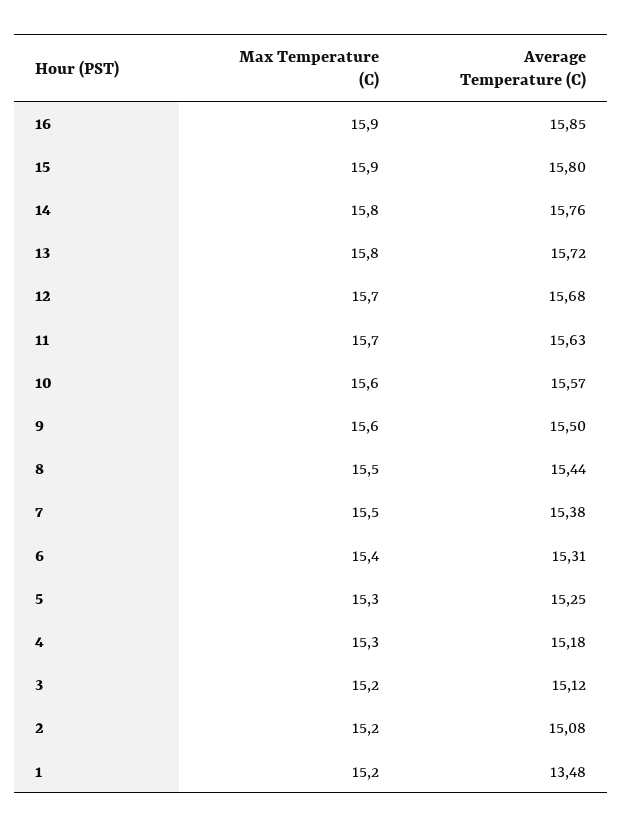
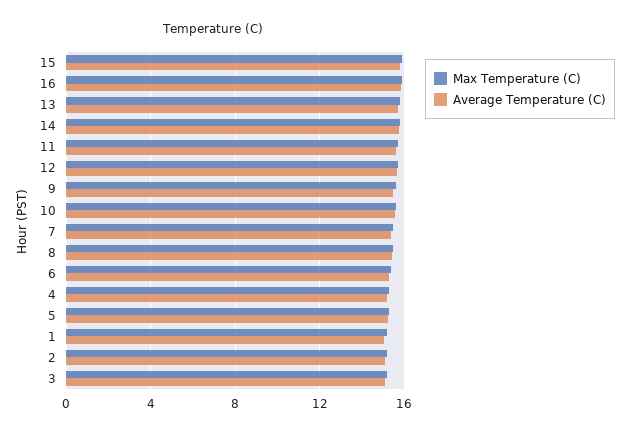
Average Temperature (C), 1: 13.48 -> 15

